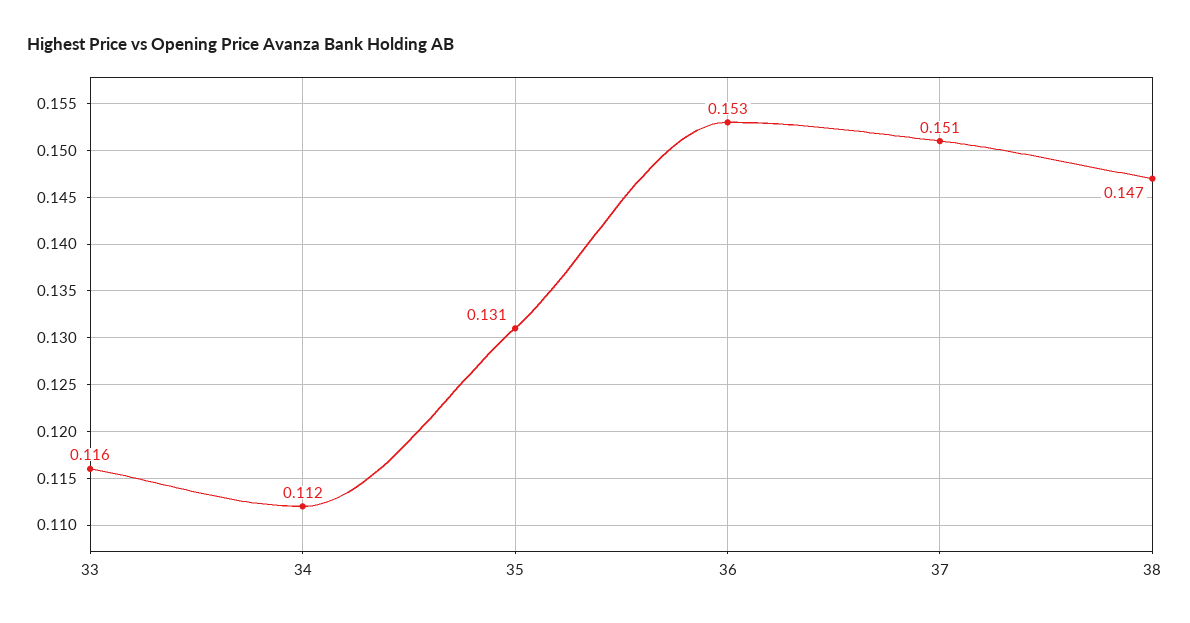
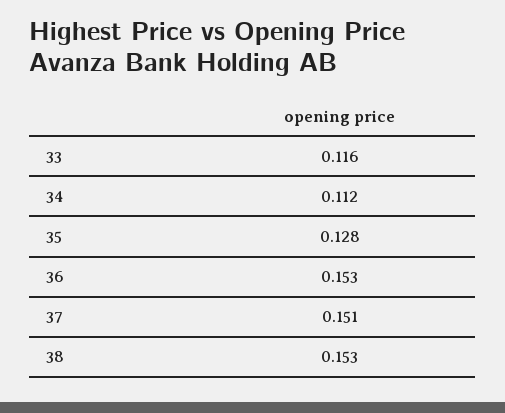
35: 0.131 -> 0.128
38: 0.147 -> 0.153

